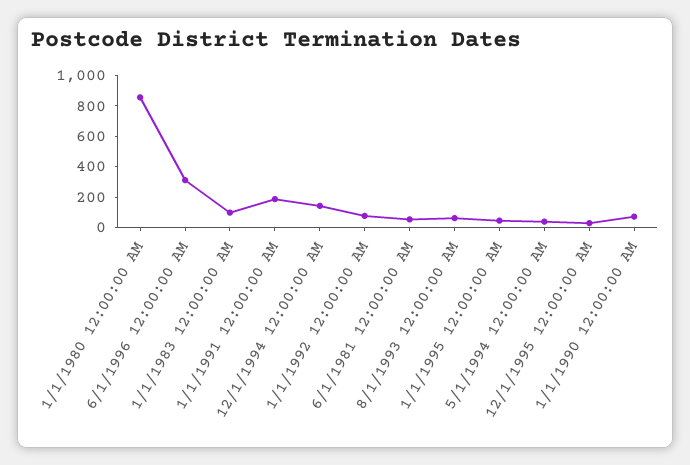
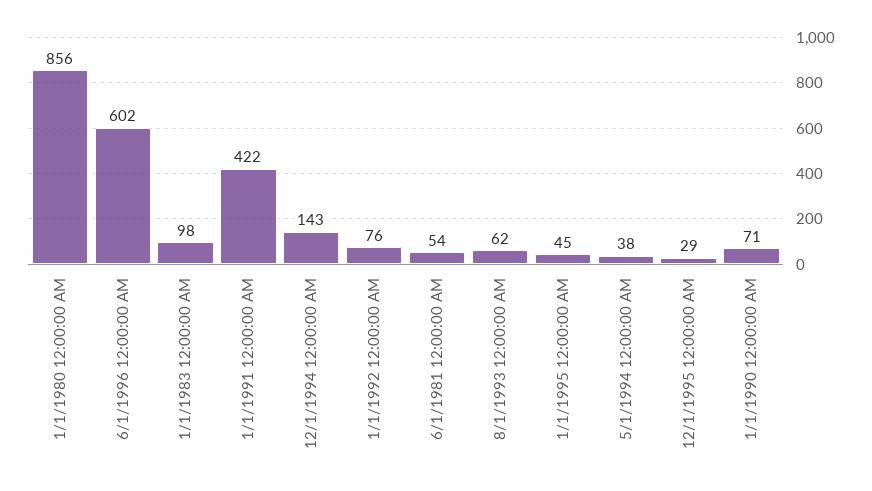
6/1/1996 12:00:00 AM: 300 -> 602
1/1/1991 12:00:00 AM: 200 -> 422

